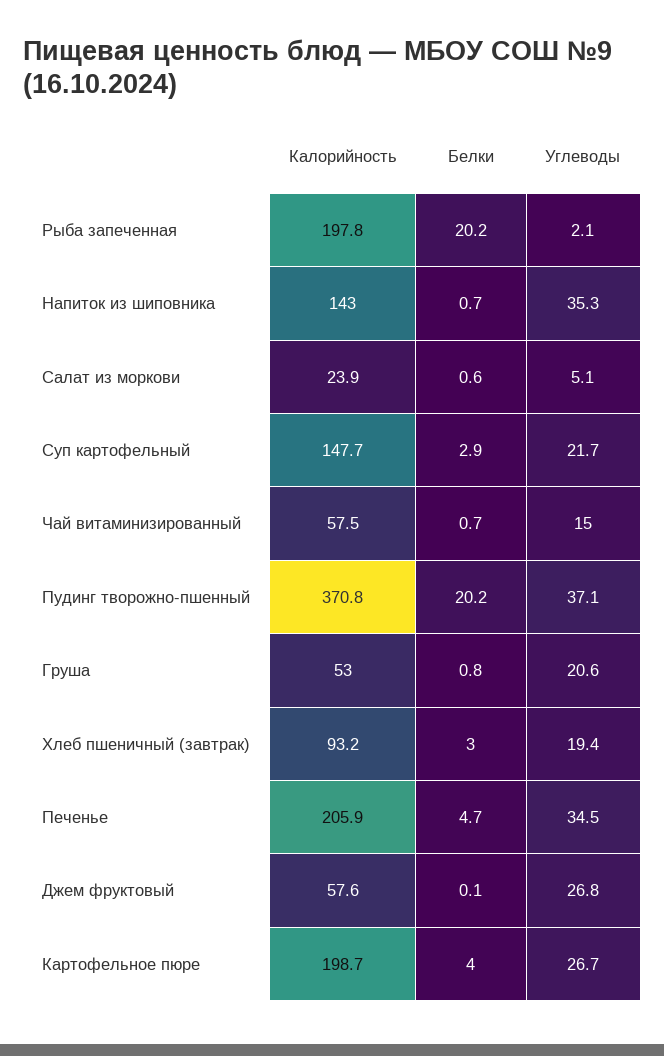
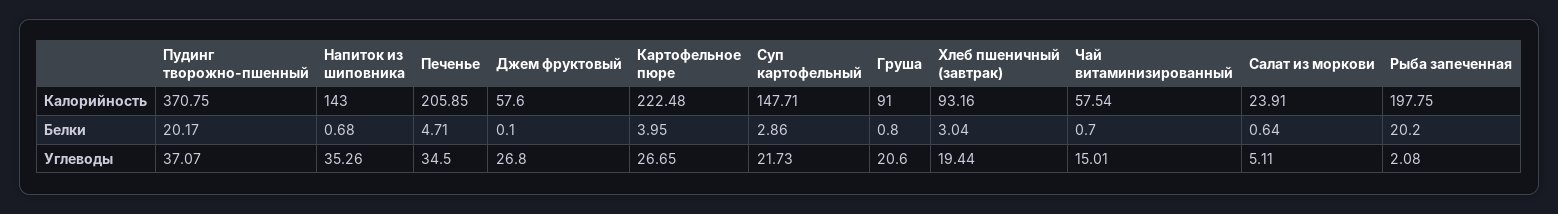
Калорийность, Груша: 53 -> 91
Калорийность, Картофельное пюре: 198.7 -> 222.48

